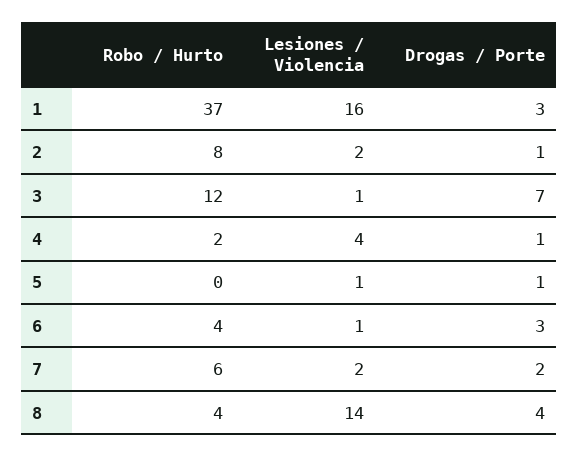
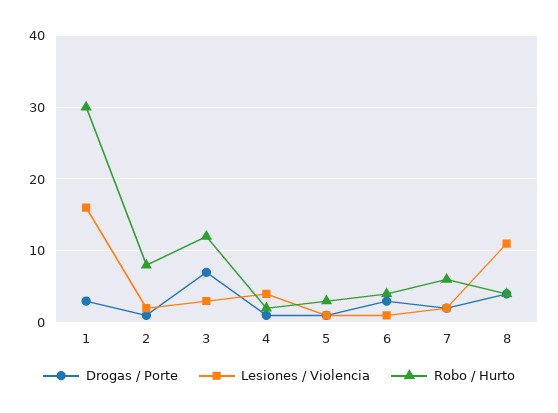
Robo / Hurto, 1: 37 -> 30
Lesiones / Violencia, 3: 1 -> 3
Robo / Hurto, 5: 0 -> 3
Lesiones / Violencia, 8: 14 -> 11

